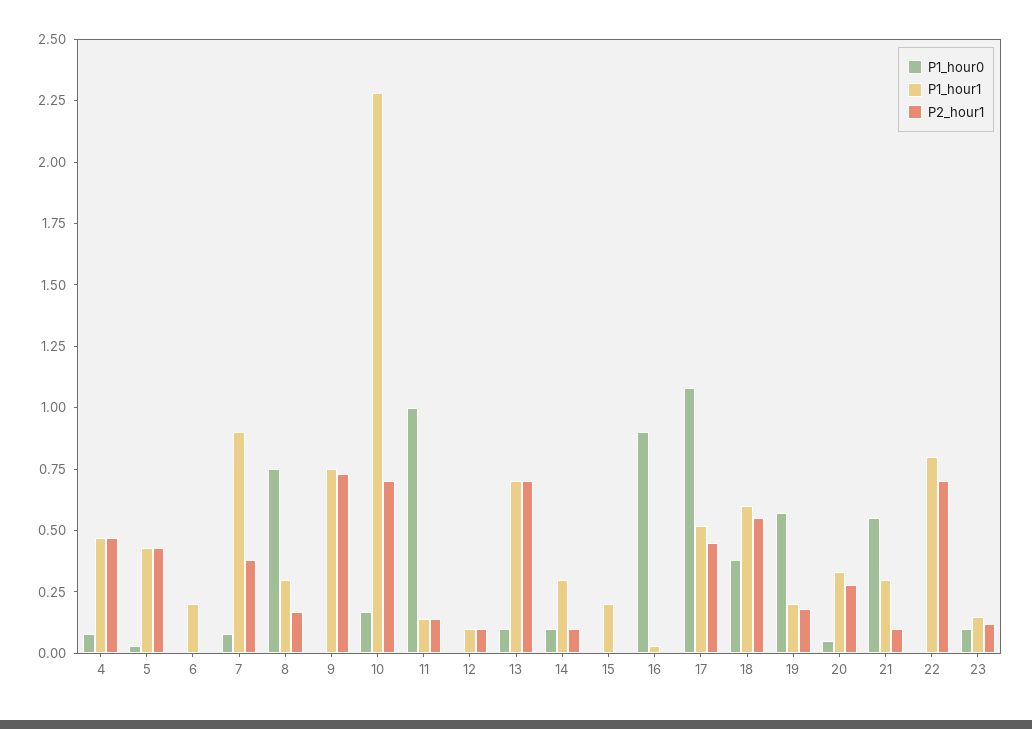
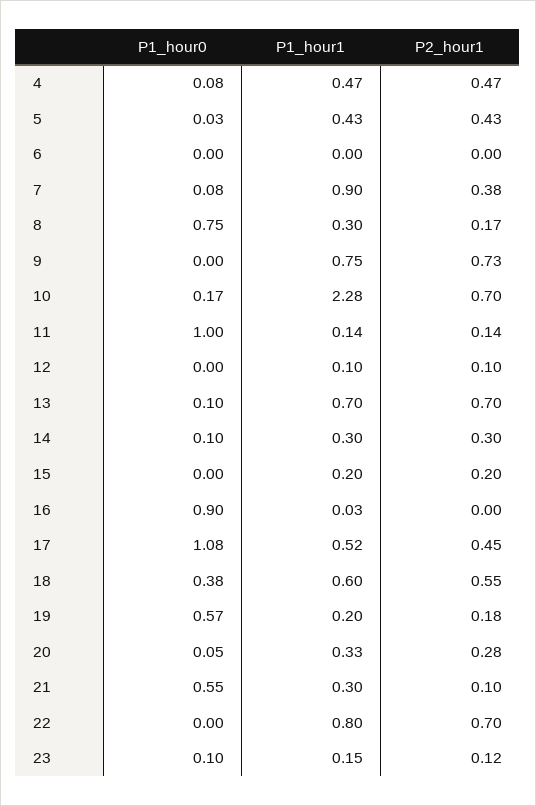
P1_hour1, 6: 0.2 -> 0
P2_hour1, 14: 0.1 -> 0.3
P2_hour1, 15: 0 -> 0.2

